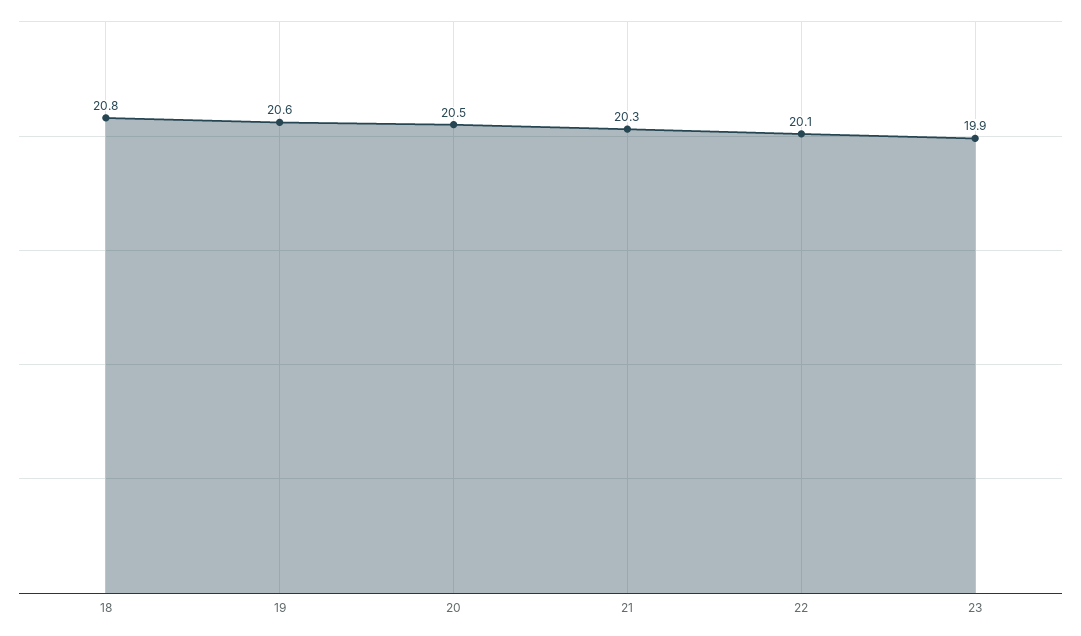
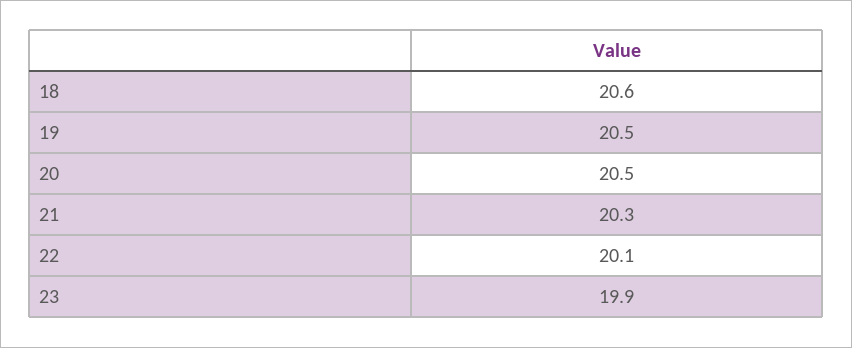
18: 20.8 -> 20.6
19: 20.6 -> 20.5

